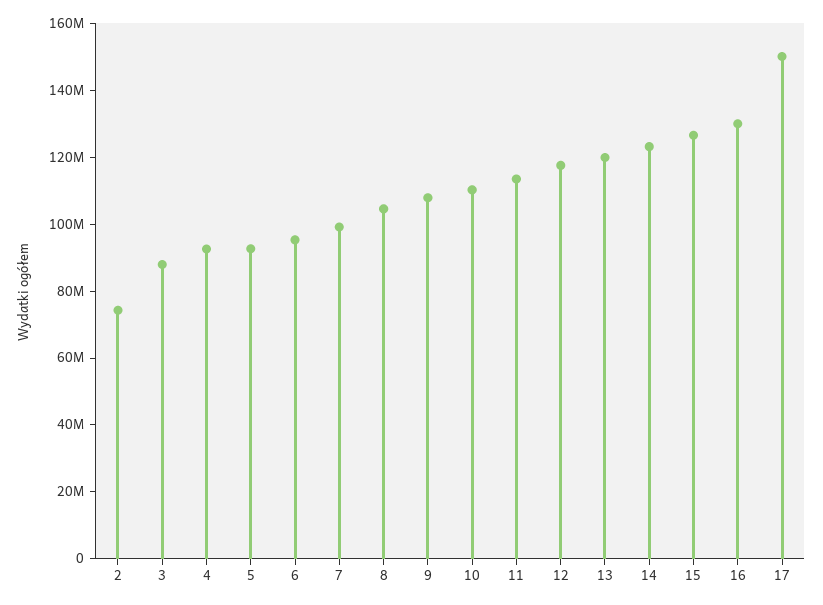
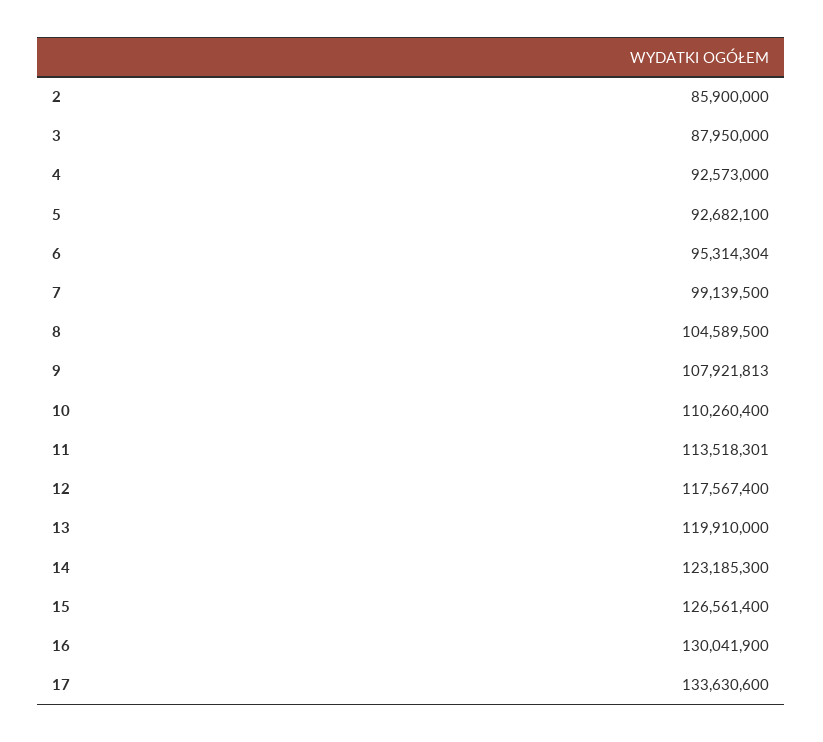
2: 75000000 -> 85900000
17: 150000000 -> 133630600

